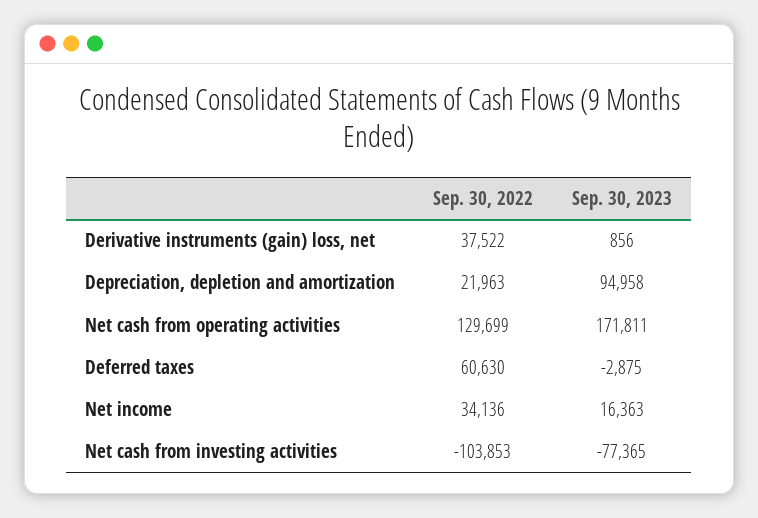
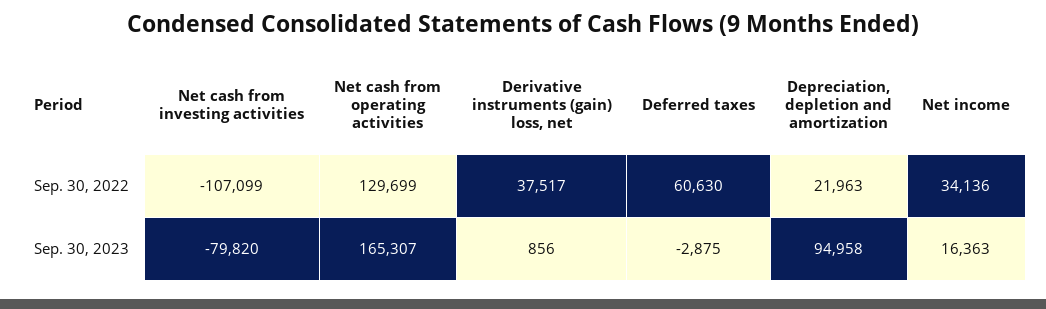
Sep. 30, 2022, Derivative instruments (gain) loss, net: 37522 -> 37517
Sep. 30, 2023, Net cash from operating activities: 171811 -> 165307
Sep. 30, 2022, Net cash from investing activities: -103853 -> -107099
Sep. 30, 2023, Net cash from investing activities: -77365 -> -79820

